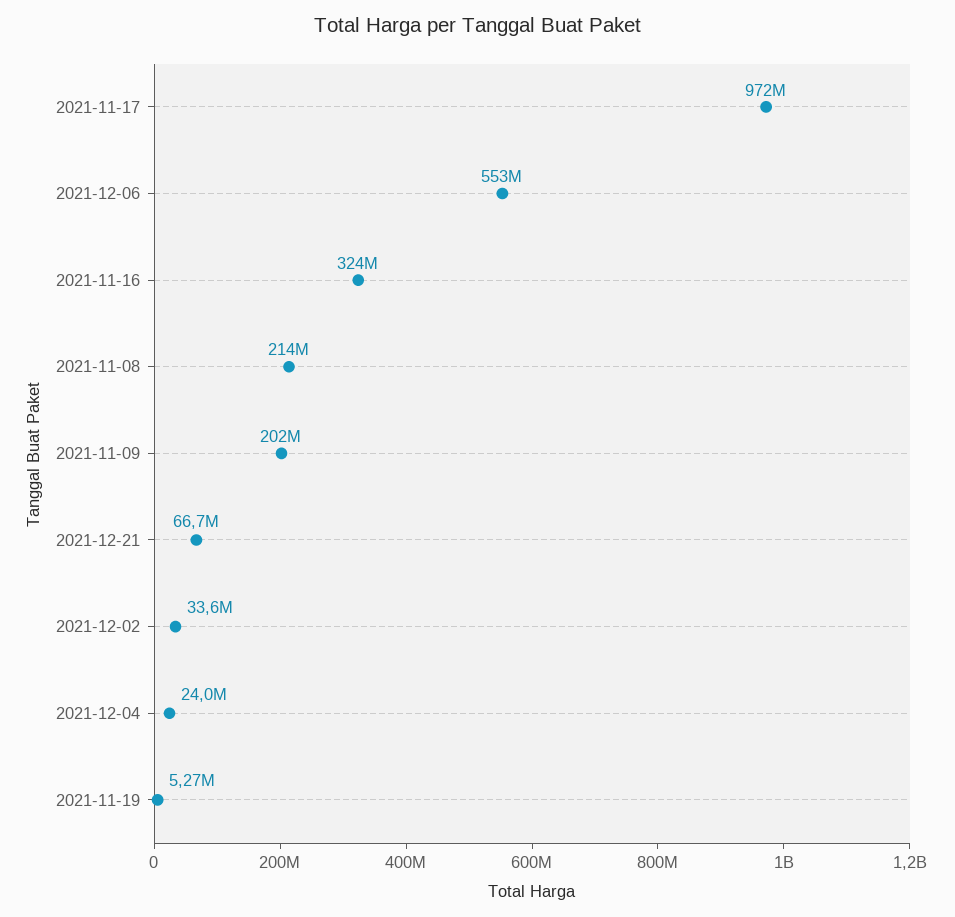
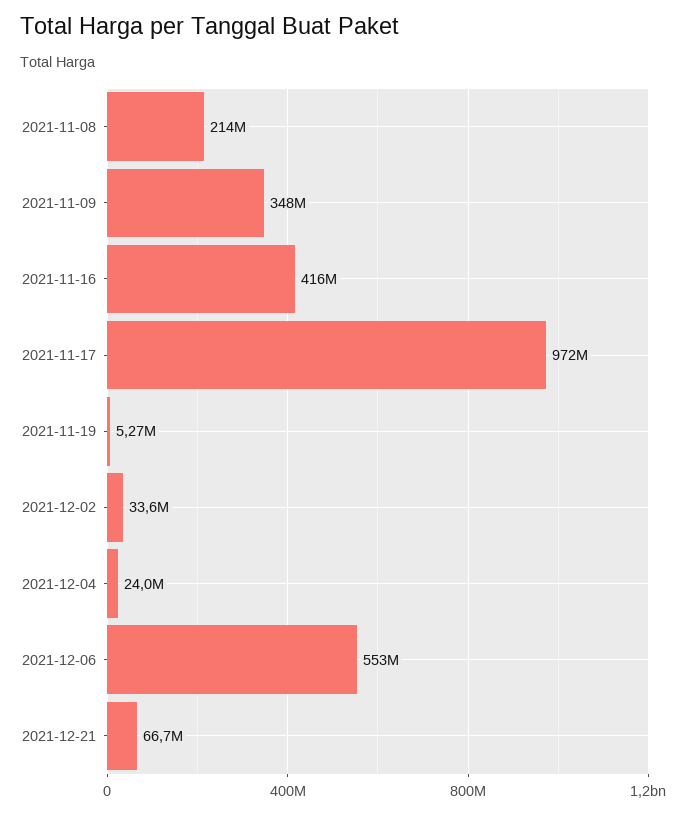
2021-11-16: 324000000 -> 416000000
2021-11-09: 202000000 -> 348000000

